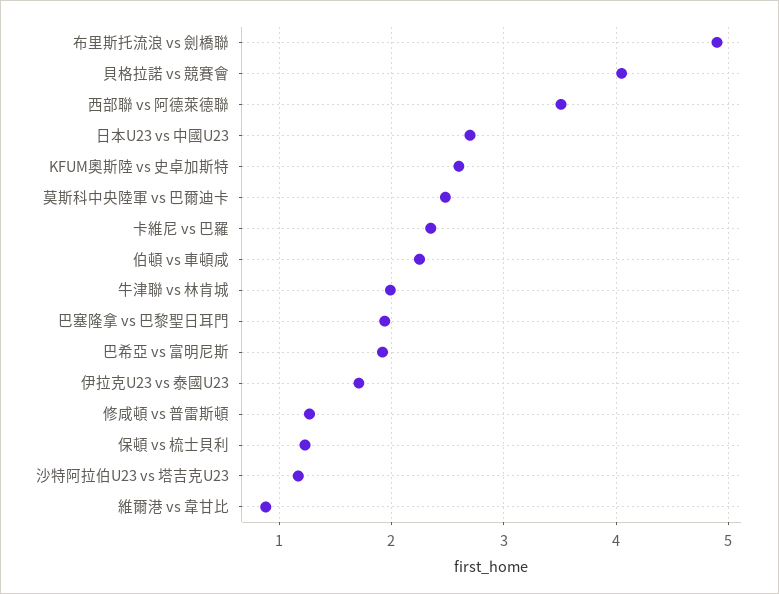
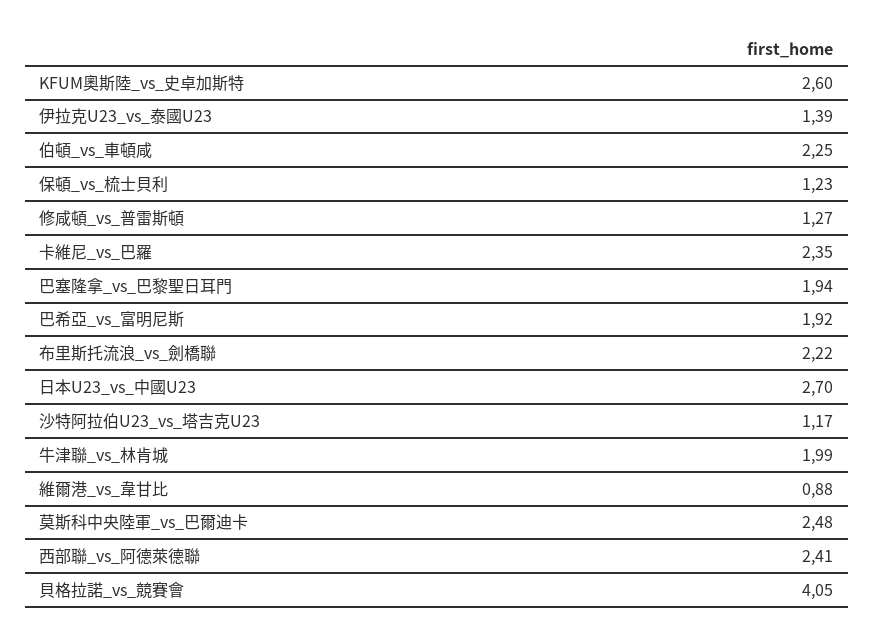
布里斯托流浪 vs 劍橋聯: 4.9 -> 2.22
西部聯 vs 阿德萊德聯: 3.5 -> 2.41
伊拉克U23 vs 泰國U23: 1.7 -> 1.39

